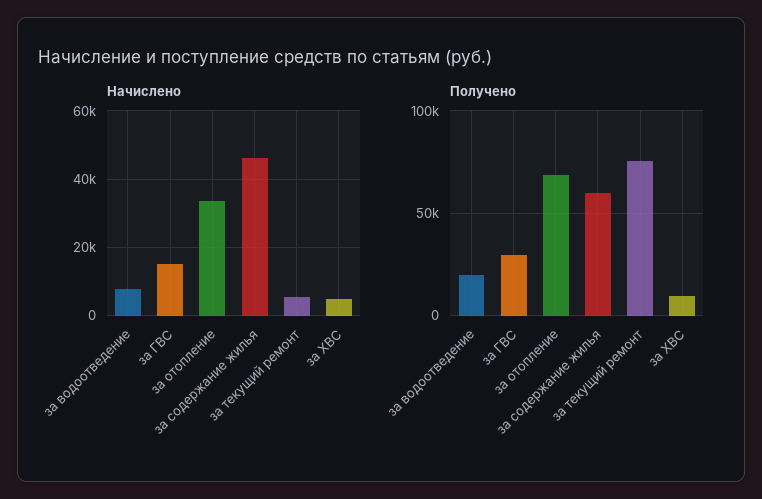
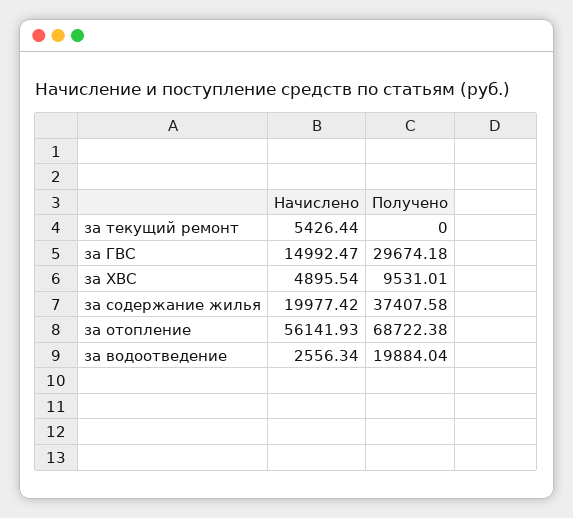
Начислено, за водоотведение: 8000 -> 2556.34
Начислено, за отопление: 34000 -> 56141.93
Начислено, за содержание жилья: 46000 -> 19977.42
Получено, за содержание жилья: 60000 -> 37407.58
Получено, за текущий ремонт: 75000 -> 0

